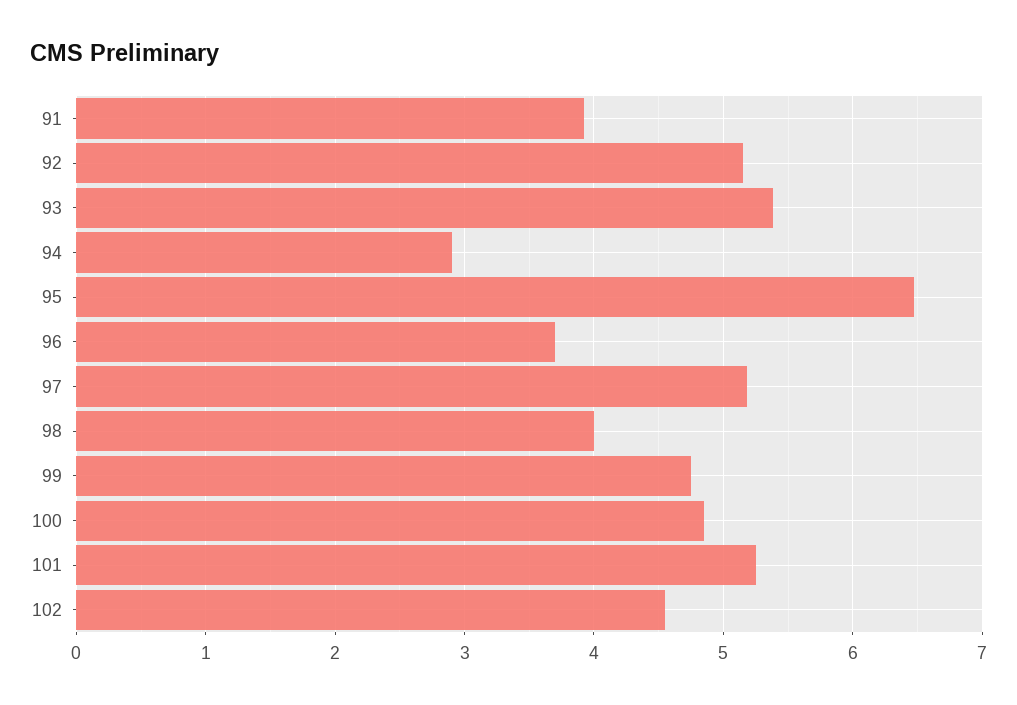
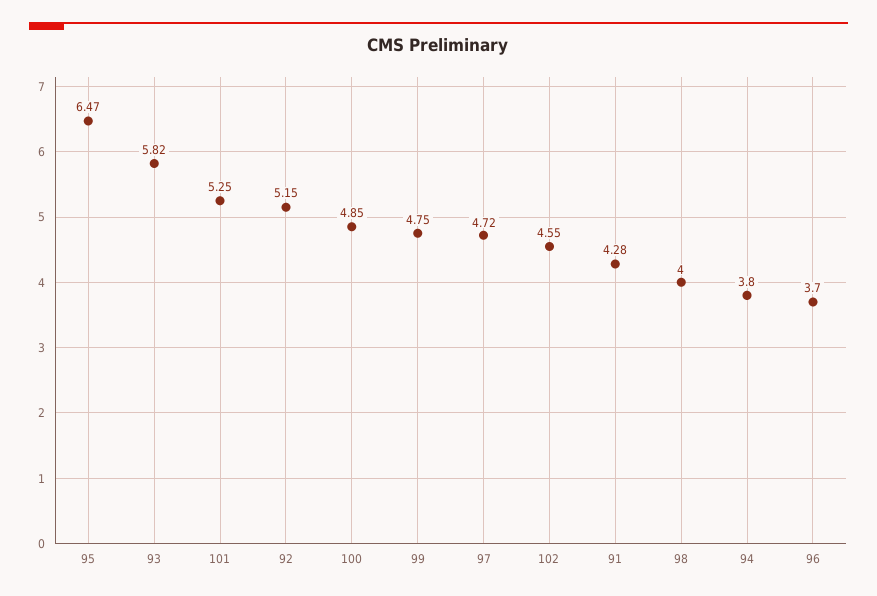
91: 3.9 -> 4.28
93: 5.4 -> 5.82
94: 2.9 -> 3.8
97: 5.2 -> 4.72

